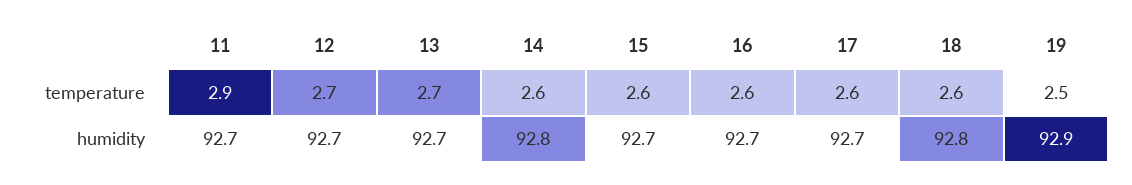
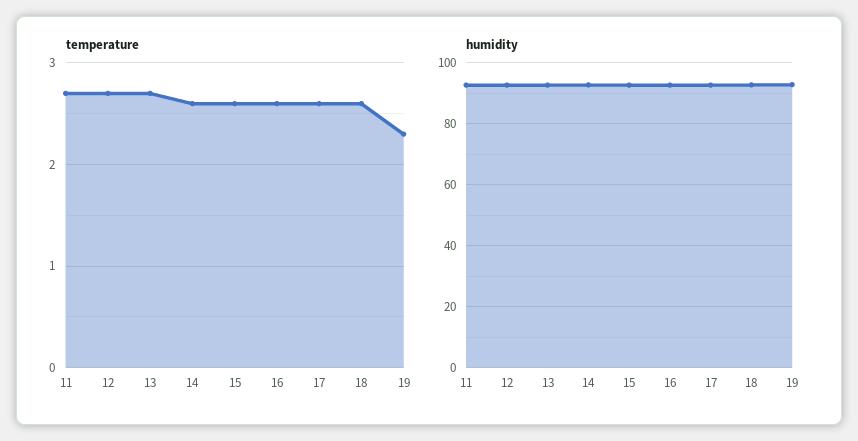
temperature, 11: 2.9 -> 2.7
temperature, 19: 2.5 -> 2.3

